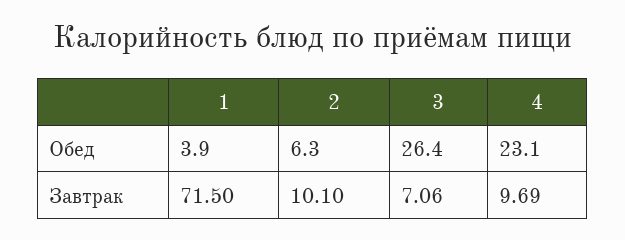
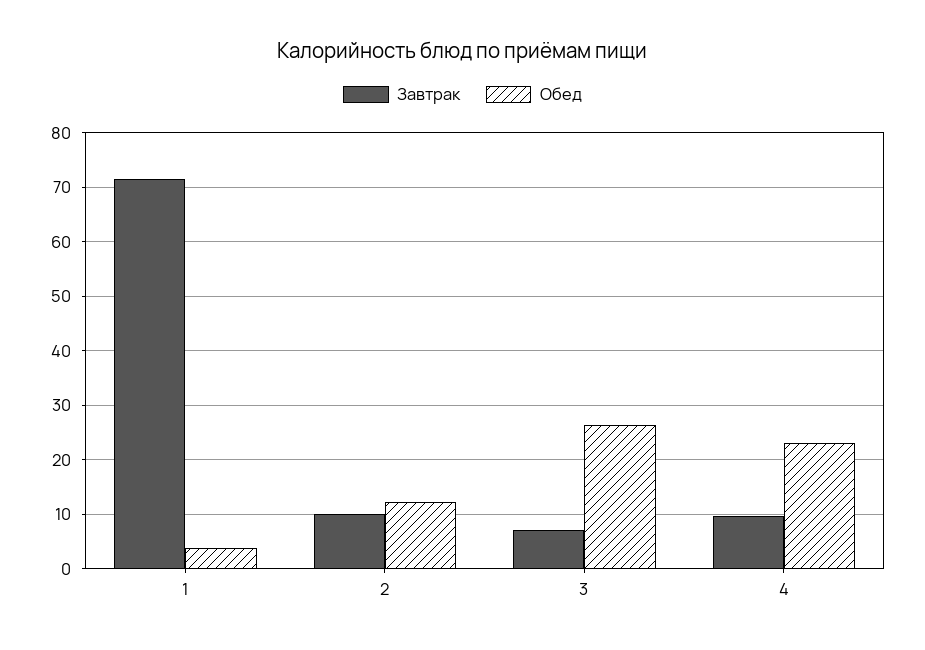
Обед, 2: 6.3 -> 12

